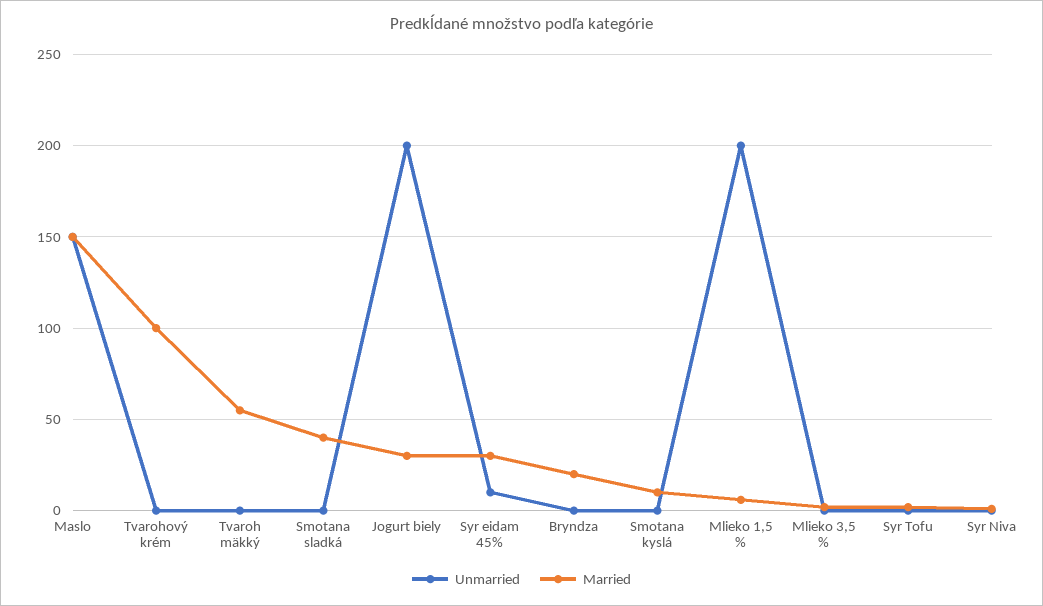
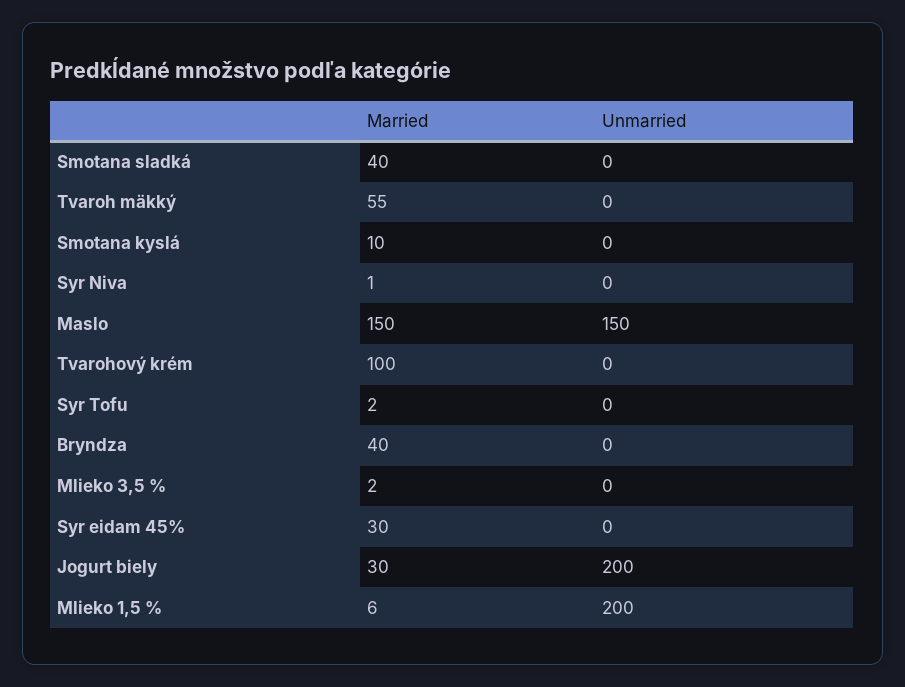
Unmarried, Syr eidam 45%: 10 -> 0
Married, Bryndza: 20 -> 40

